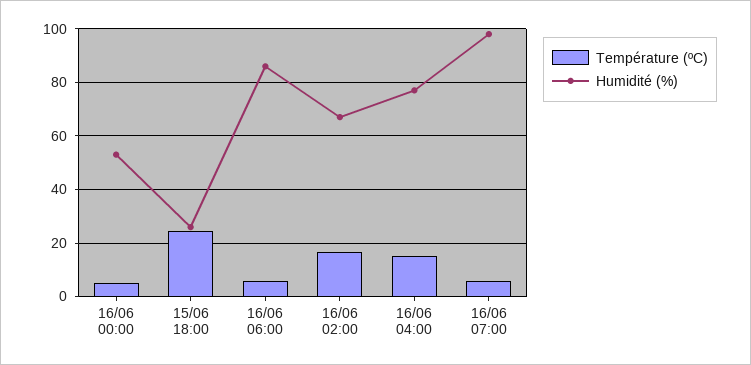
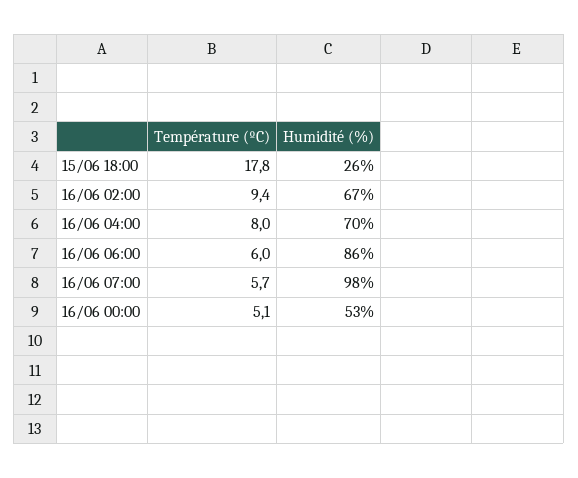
Température (ºC), 15/06 18:00: 25 -> 17.8
Température (ºC), 16/06 02:00: 17.5 -> 9.4
Température (ºC), 16/06 04:00: 15 -> 8
Humidité (%), 16/06 04:00: 77.5 -> 70

